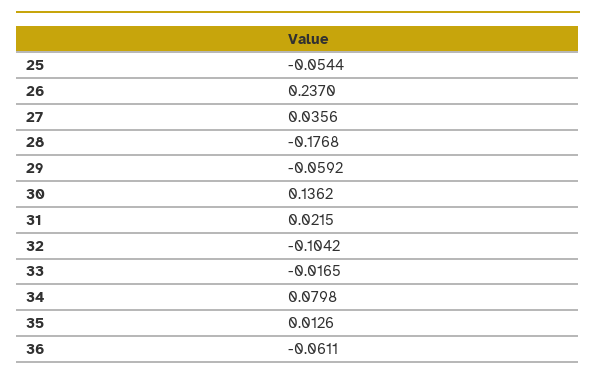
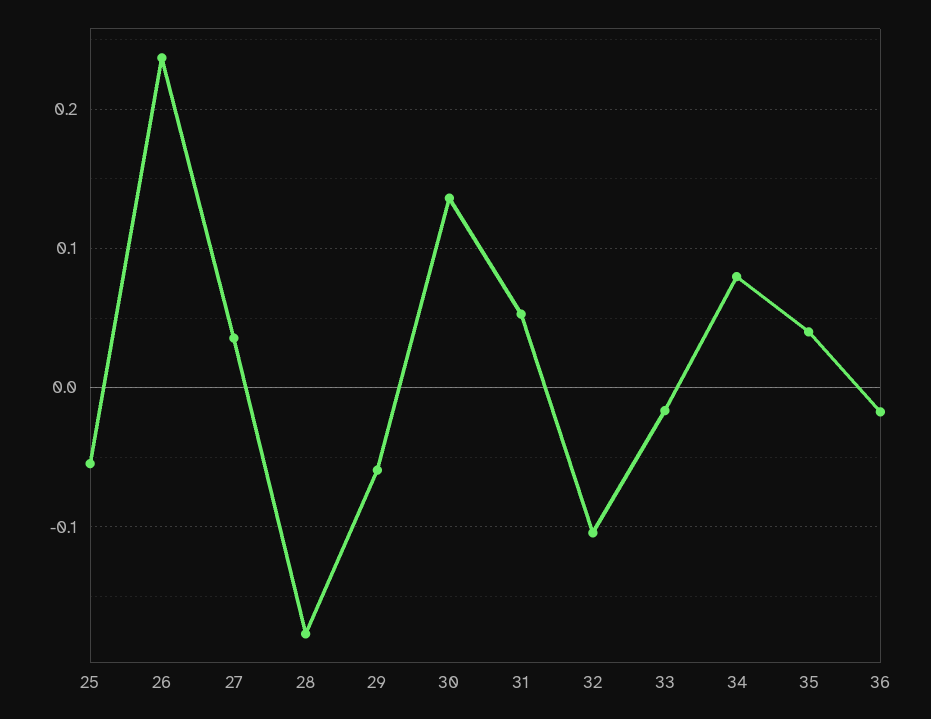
31: 0.0215 -> 0.05
35: 0.0126 -> 0.04
36: -0.0611 -> -0.02

